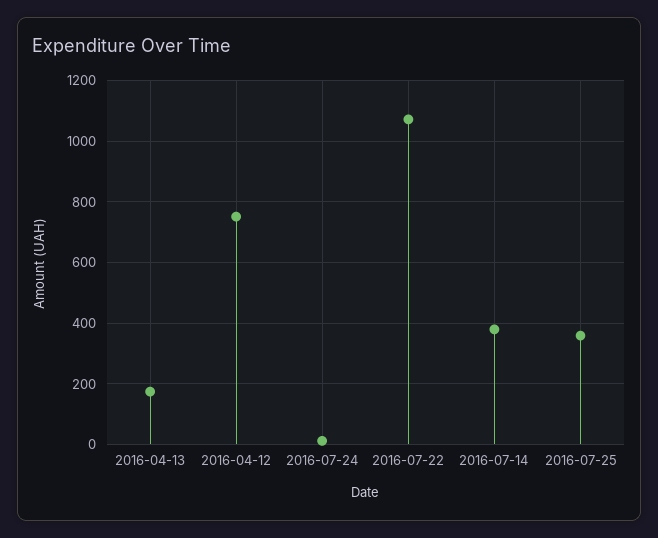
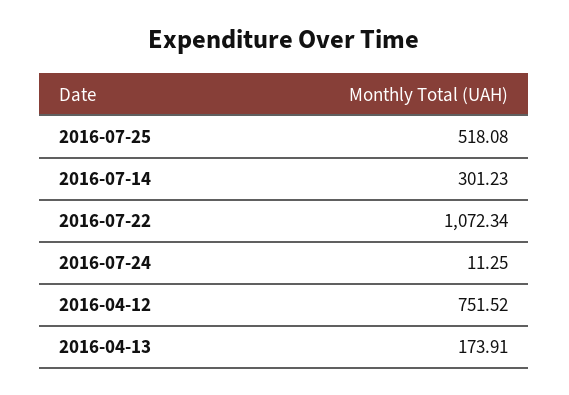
2016-07-14: 380 -> 301.23
2016-07-25: 360 -> 518.08

